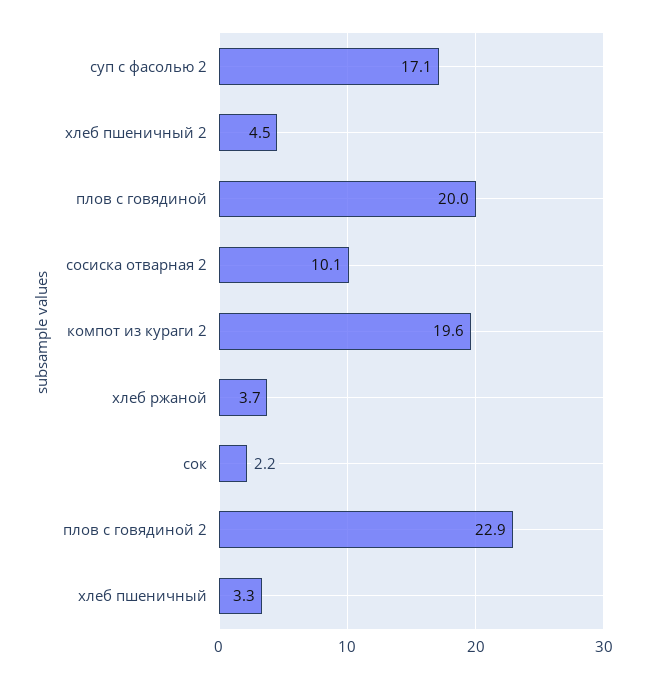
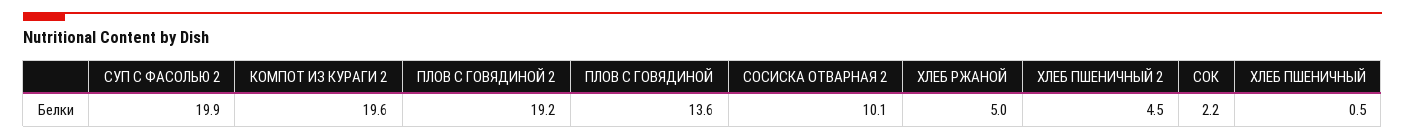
суп с фасолью 2: 17.1 -> 19.9
плов с говядиной: 20 -> 13.6
хлеб ржаной: 3.7 -> 5
плов с говядиной 2: 22.9 -> 19.2
хлеб пшеничный: 3.3 -> 0.5

